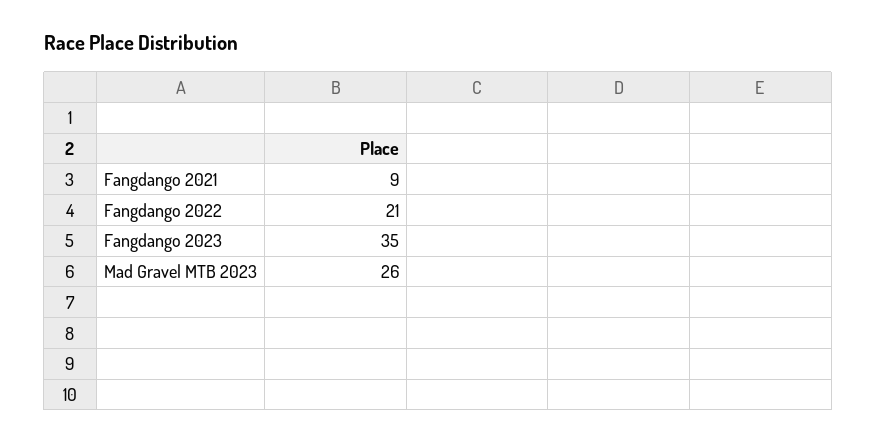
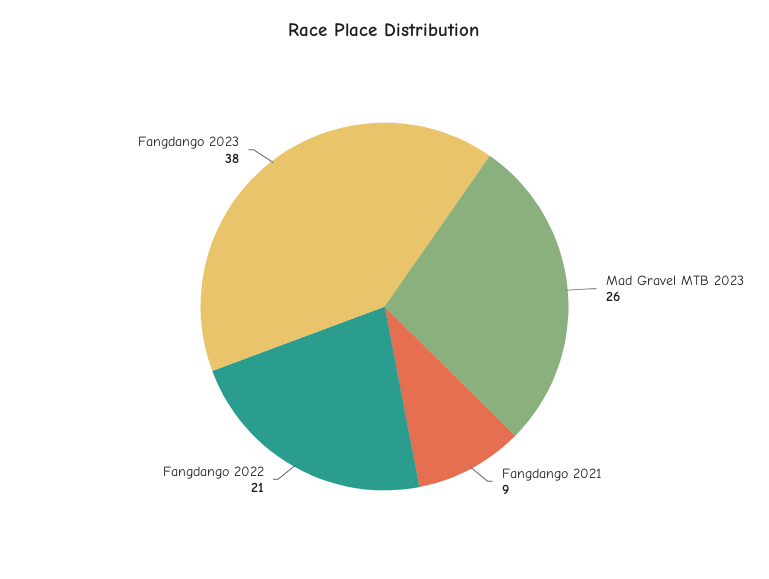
Fangdango 2023: 35 -> 38

